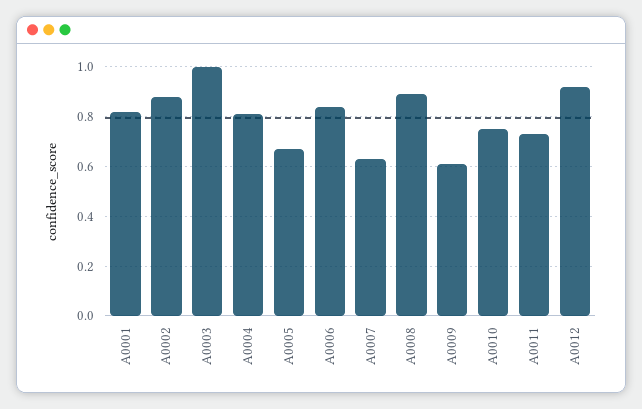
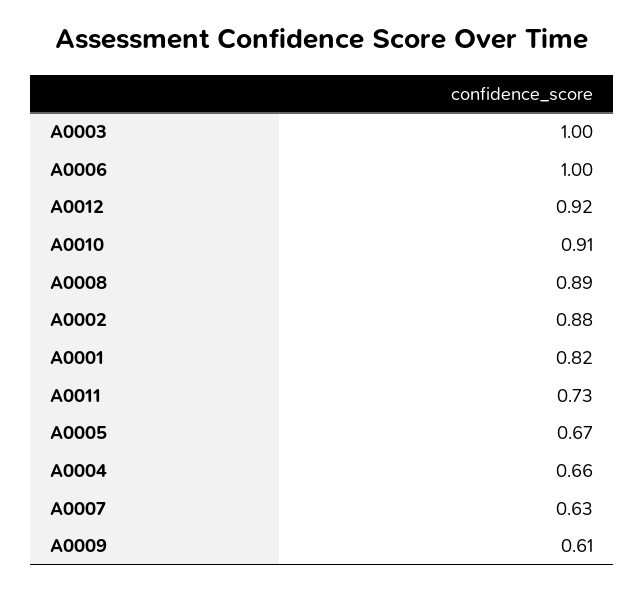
A0004: 0.8 -> 0.66
A0006: 0.85 -> 1
A0010: 0.75 -> 0.91

